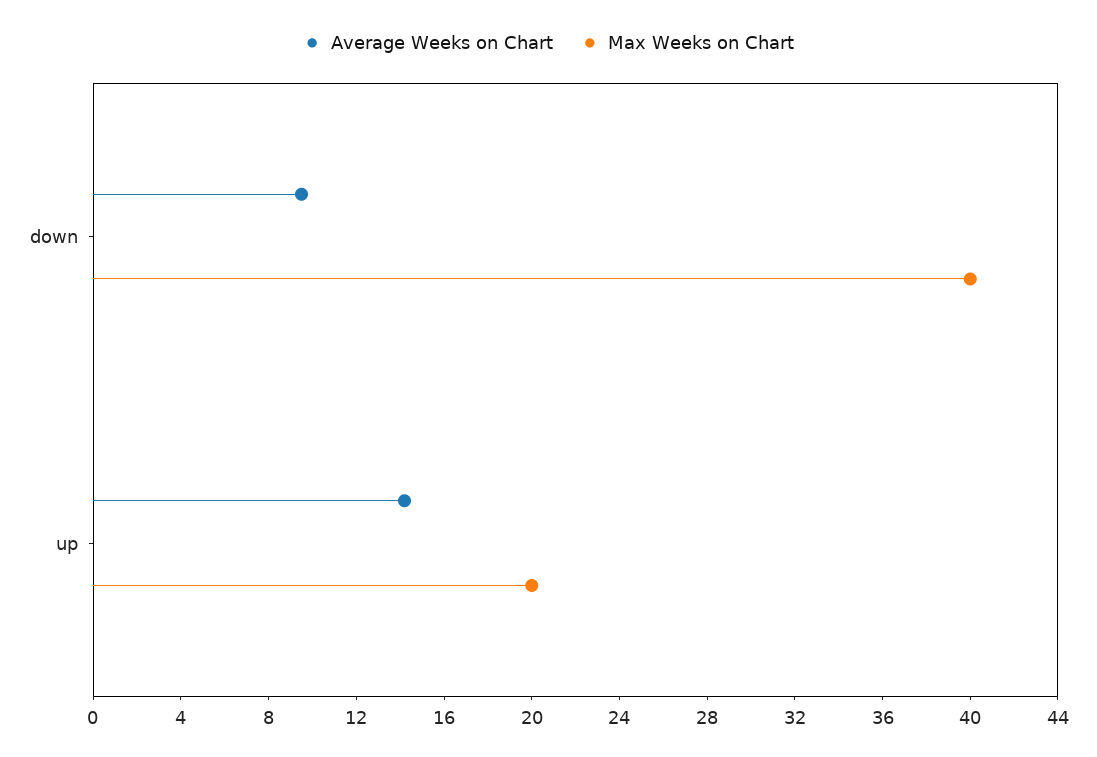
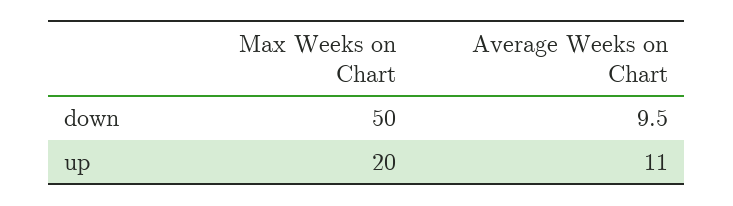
Max Weeks on Chart, down: 40 -> 50
Average Weeks on Chart, up: 14 -> 11

